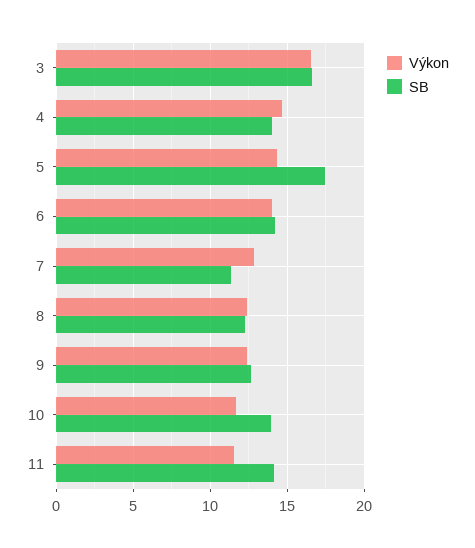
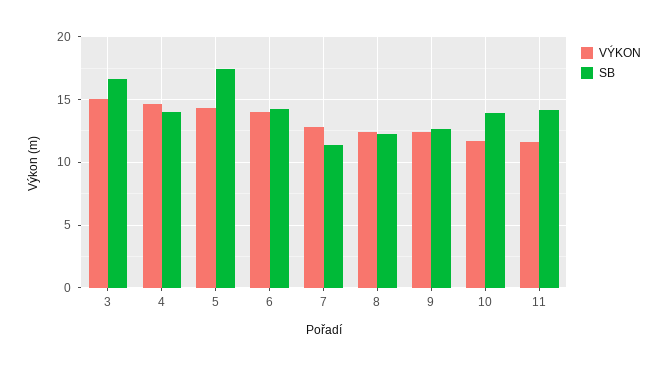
Výkon, 3: 16.5 -> 15

